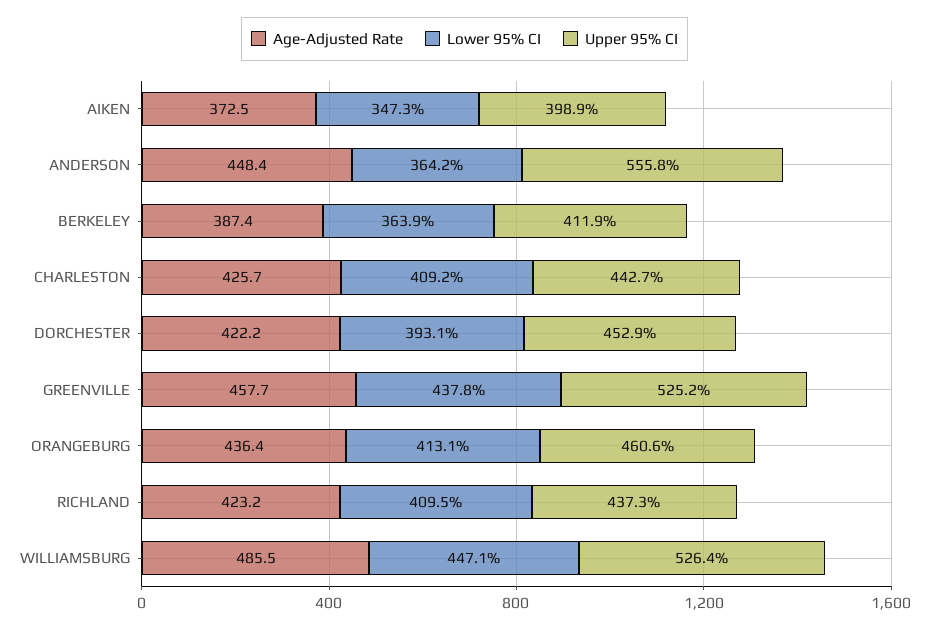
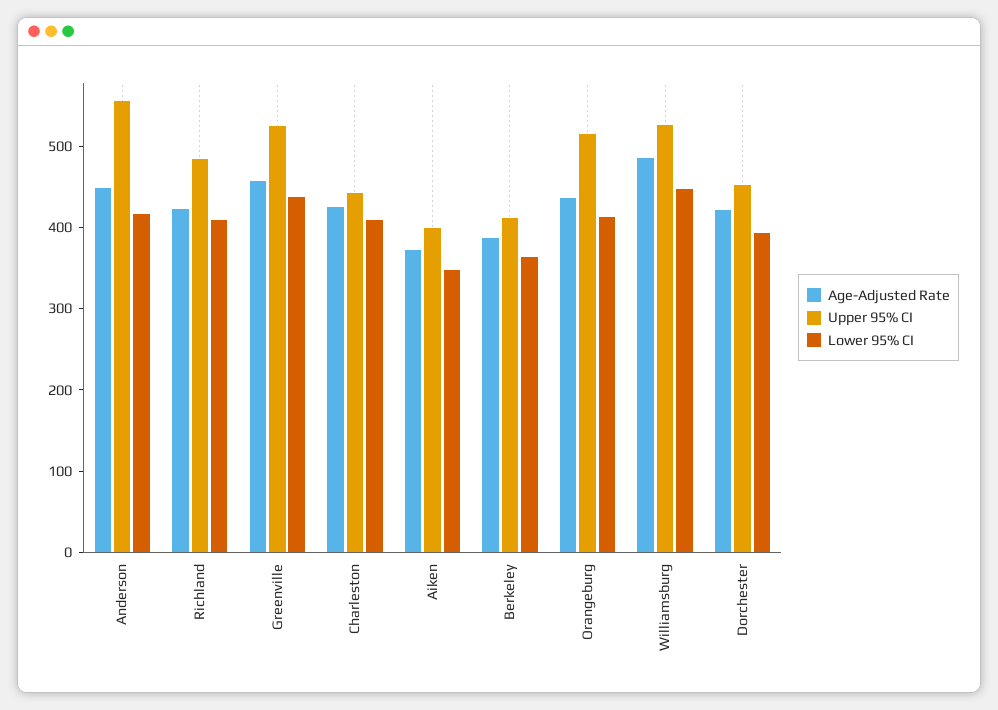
Lower 95% CI, ANDERSON: 364.2 -> 420
Upper 95% CI, ORANGEBURG: 460.6 -> 520
Upper 95% CI, RICHLAND: 437.3 -> 480

